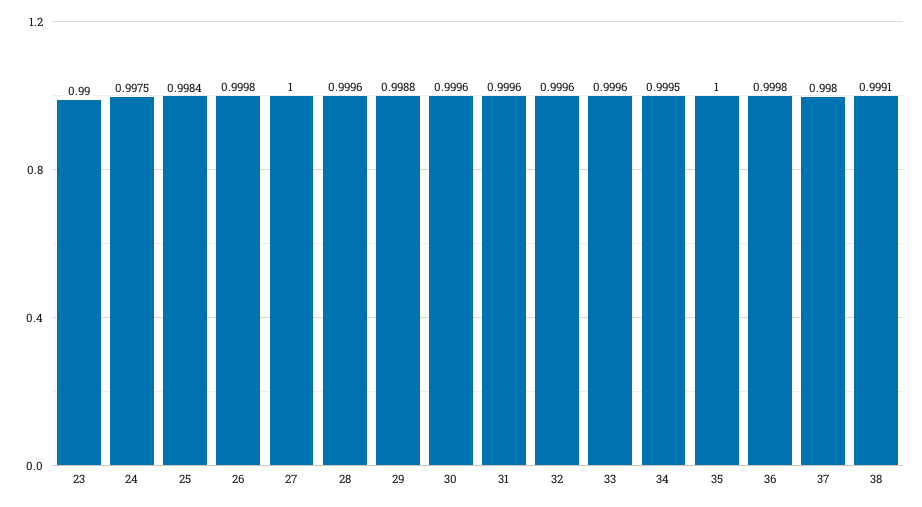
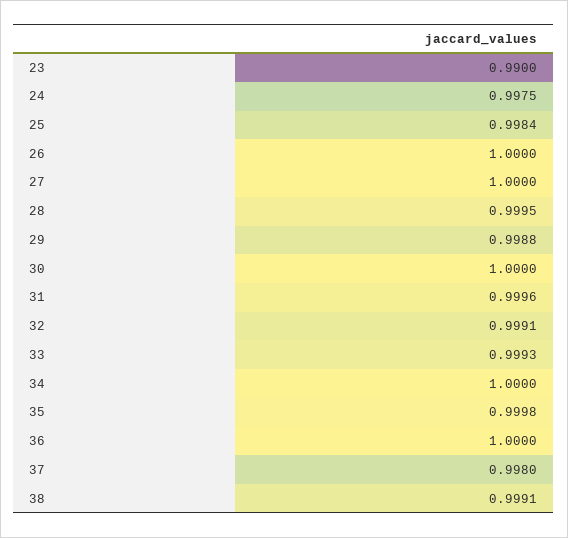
26: 0.9998 -> 1
28: 0.9996 -> 0.9995
30: 0.9996 -> 1
32: 0.9996 -> 0.9991
33: 0.9996 -> 0.9993
34: 0.9995 -> 1
35: 1 -> 0.9998
36: 0.9998 -> 1

